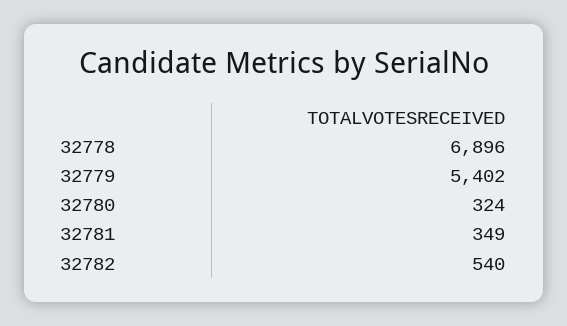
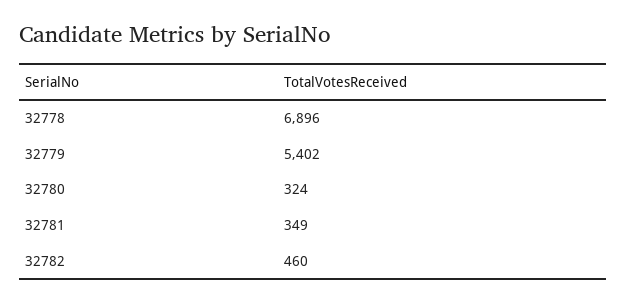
32782: 540 -> 460

